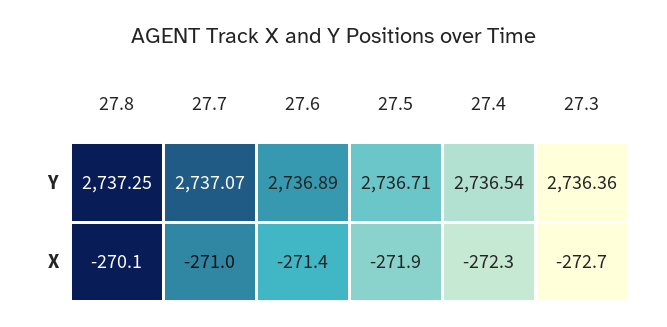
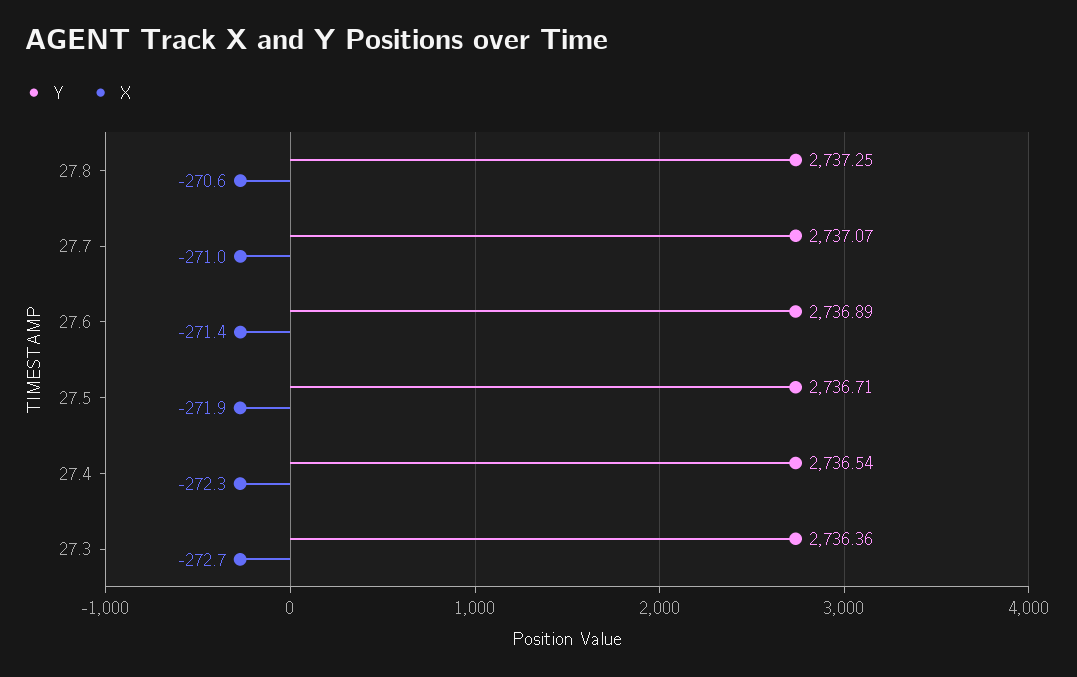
X, 27.8: -270.1 -> -270.6

